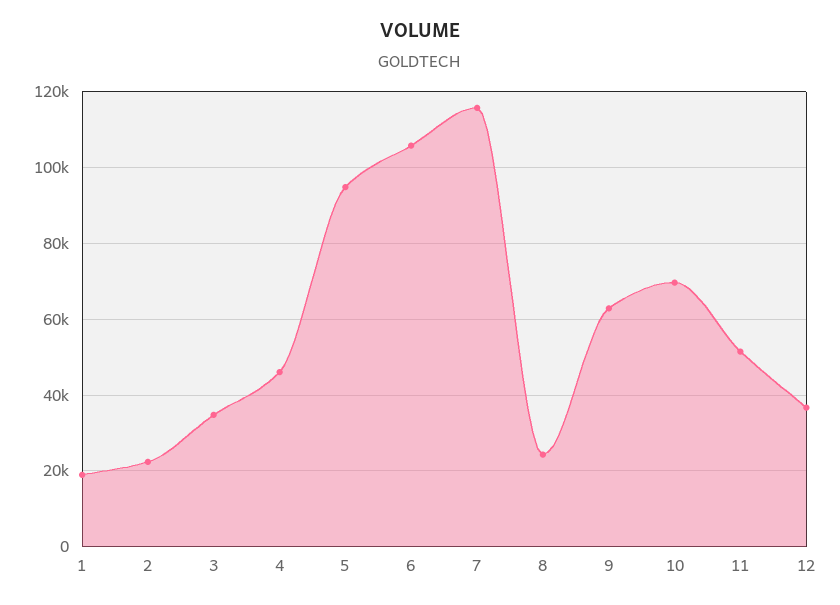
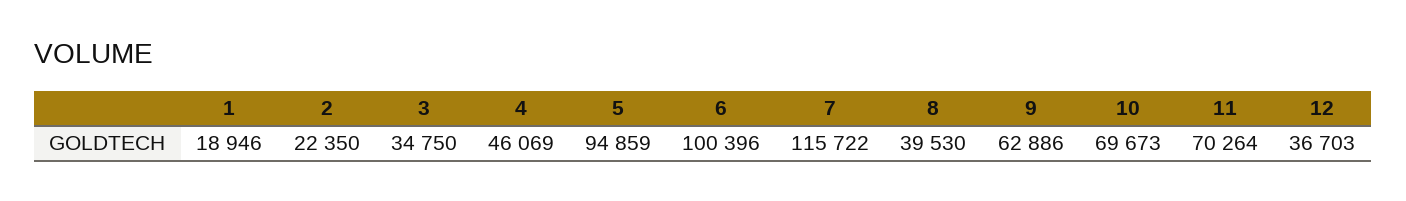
6: 106000 -> 100396
8: 24000 -> 39530
11: 52000 -> 70264

